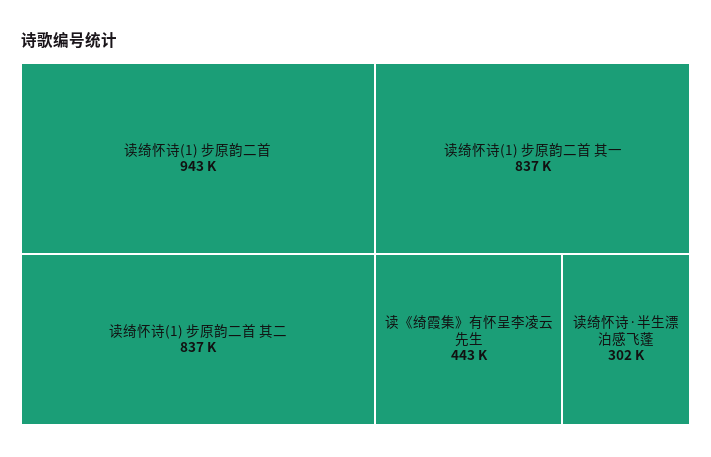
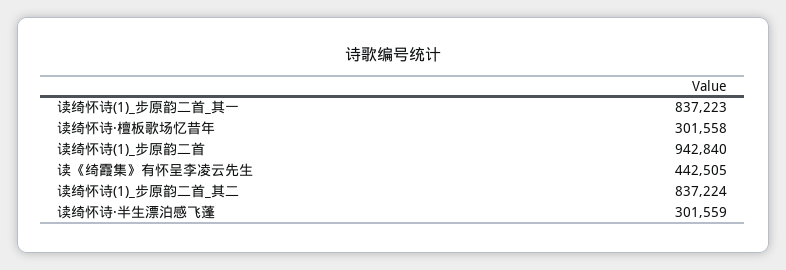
读绮怀诗·檀板歌场忆昔年: none -> 301558

